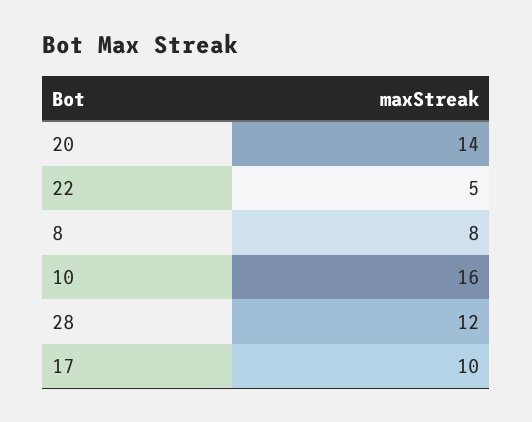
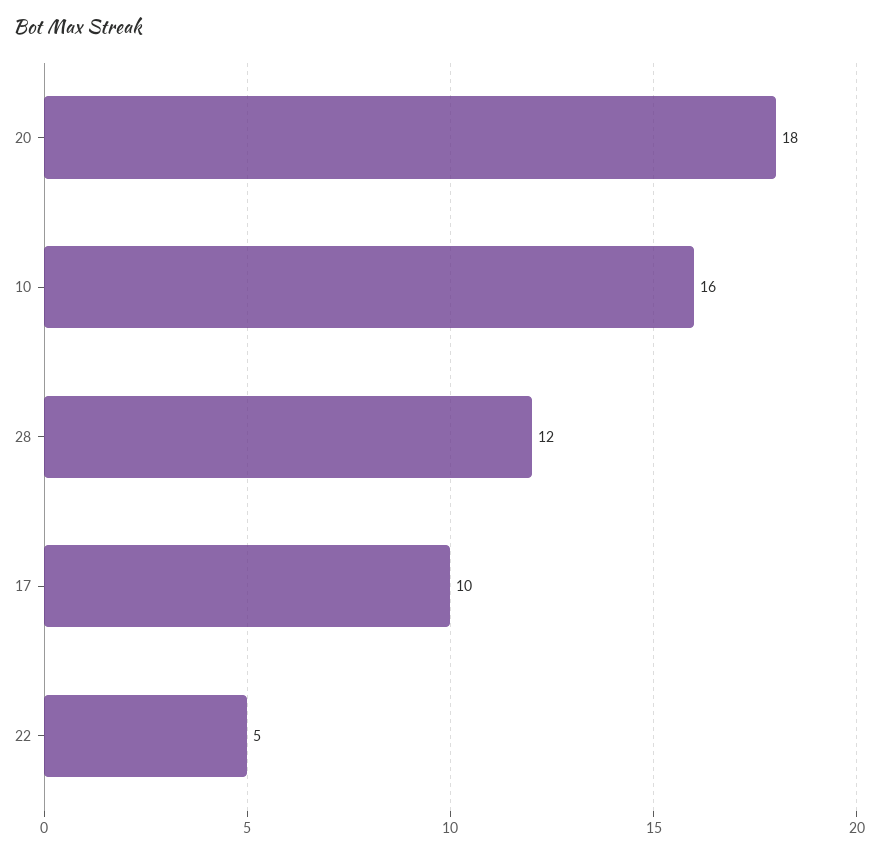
20: 14 -> 18
8: 8 -> none

